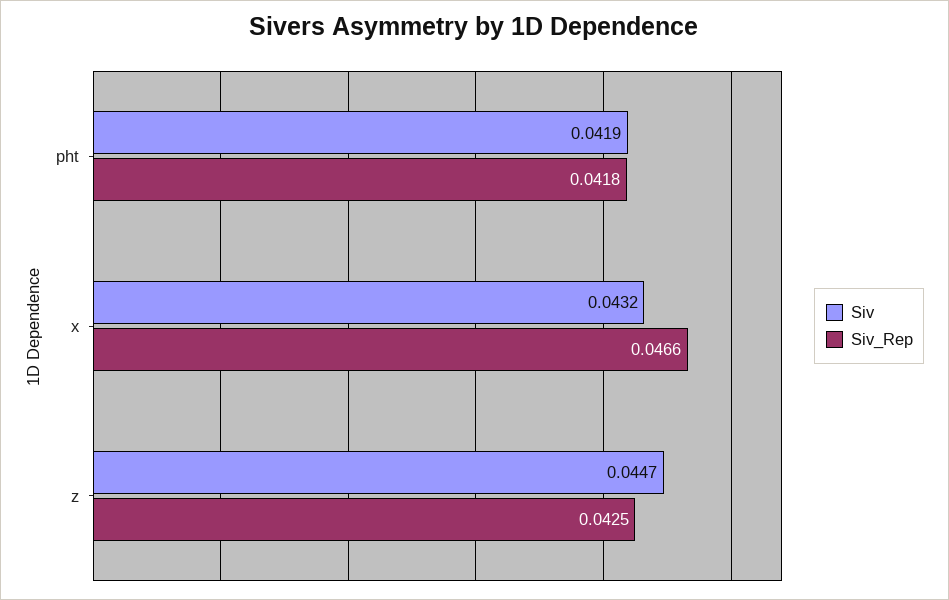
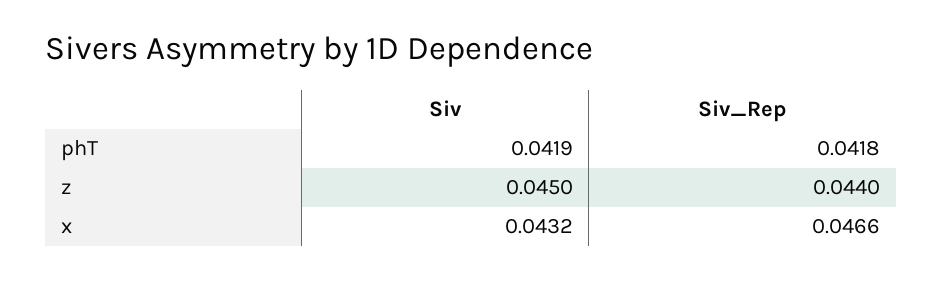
Siv, z: 0.0447 -> 0.045
Siv_Rep, z: 0.0425 -> 0.044

